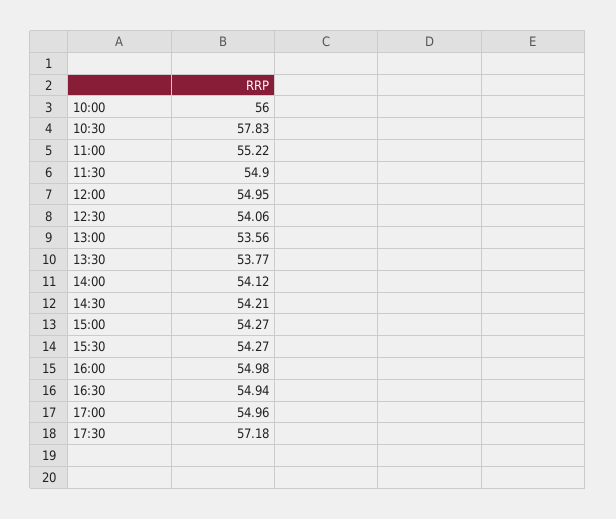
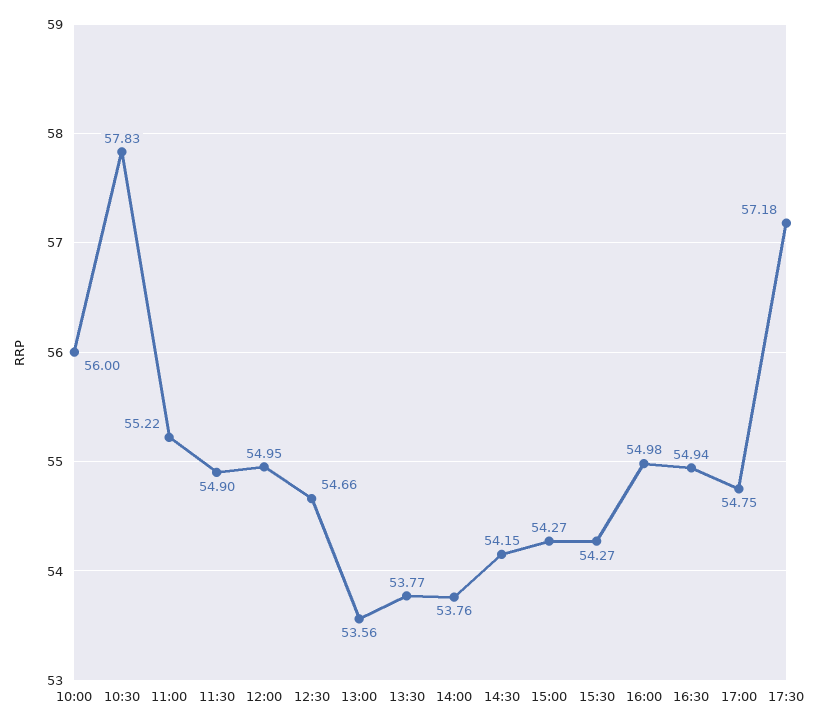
12:30: 54.06 -> 54.66
14:00: 54.12 -> 53.76
14:30: 54.21 -> 54.15
17:00: 54.96 -> 54.75

